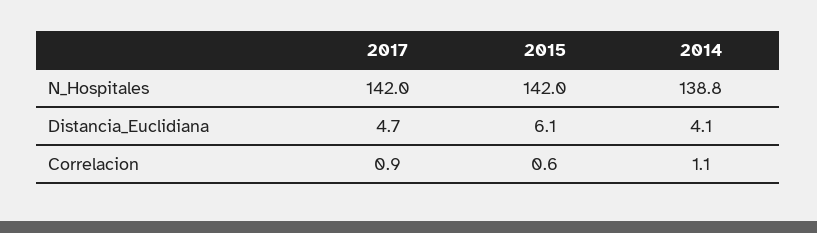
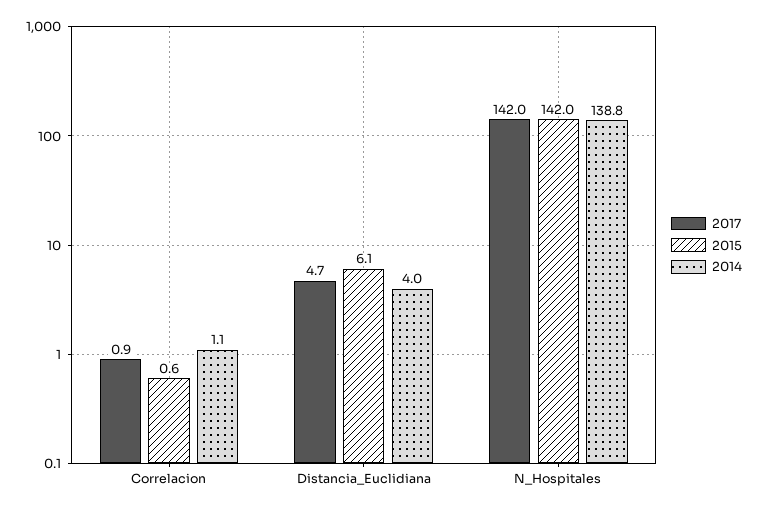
2014, Distancia_Euclidiana: 4.1 -> 4

